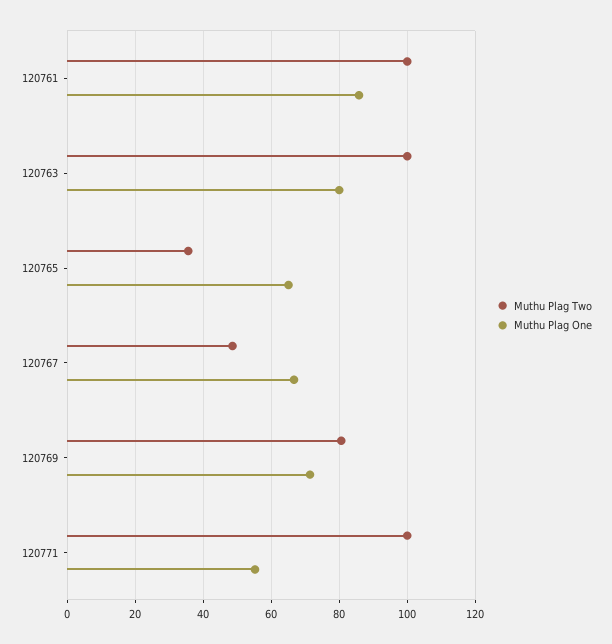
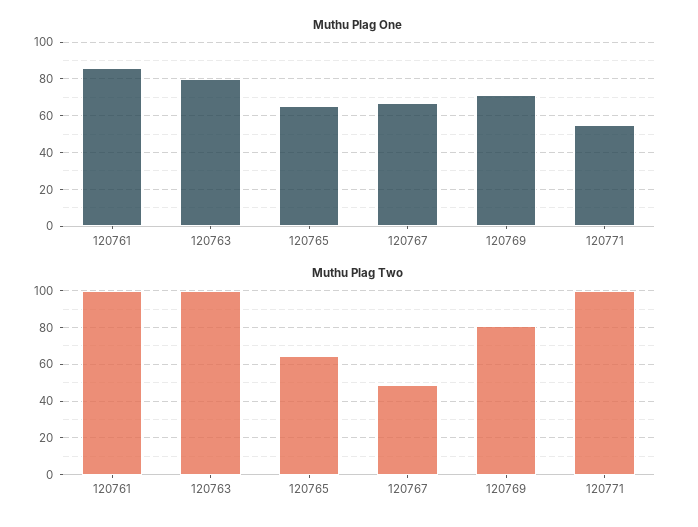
Muthu Plag Two, 120765: 36 -> 65

